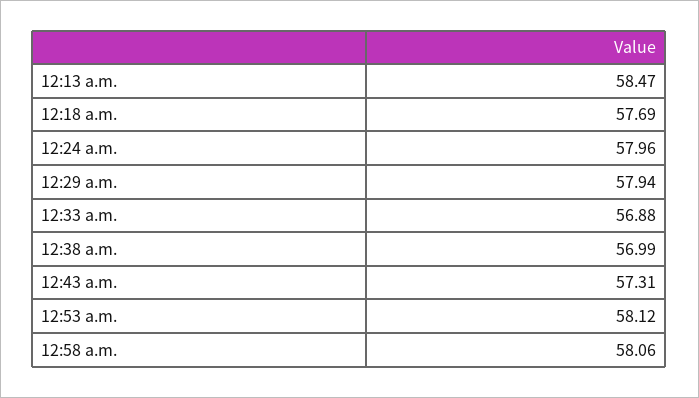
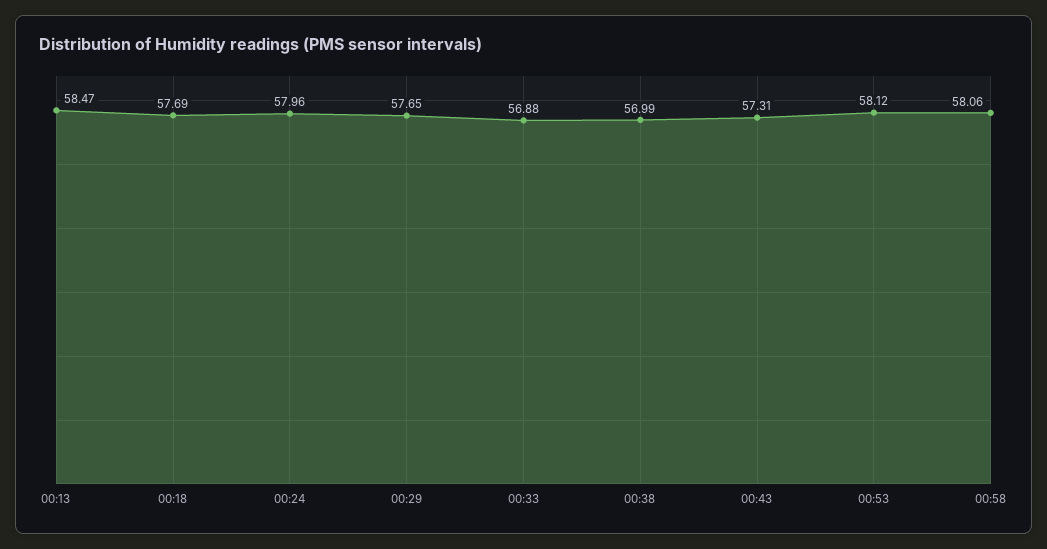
12:29 a.m.: 57.94 -> 57.65

